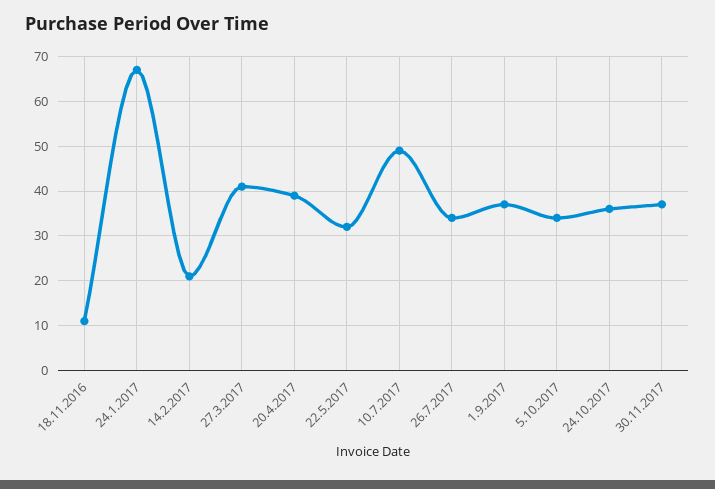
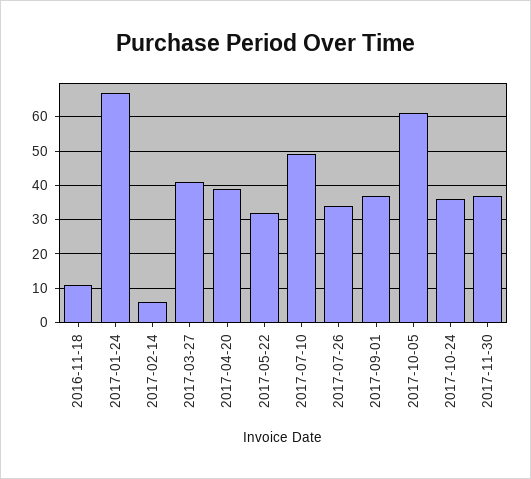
14.2.2017: 20 -> 5
5.10.2017: 35 -> 60

